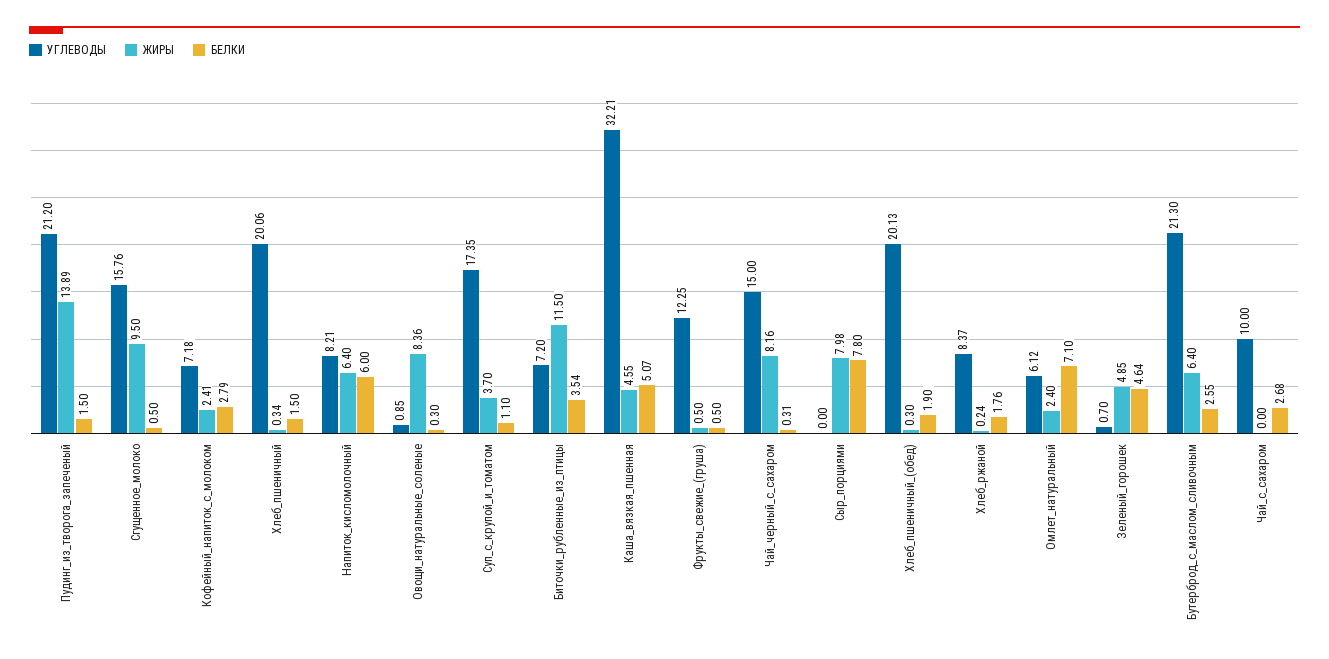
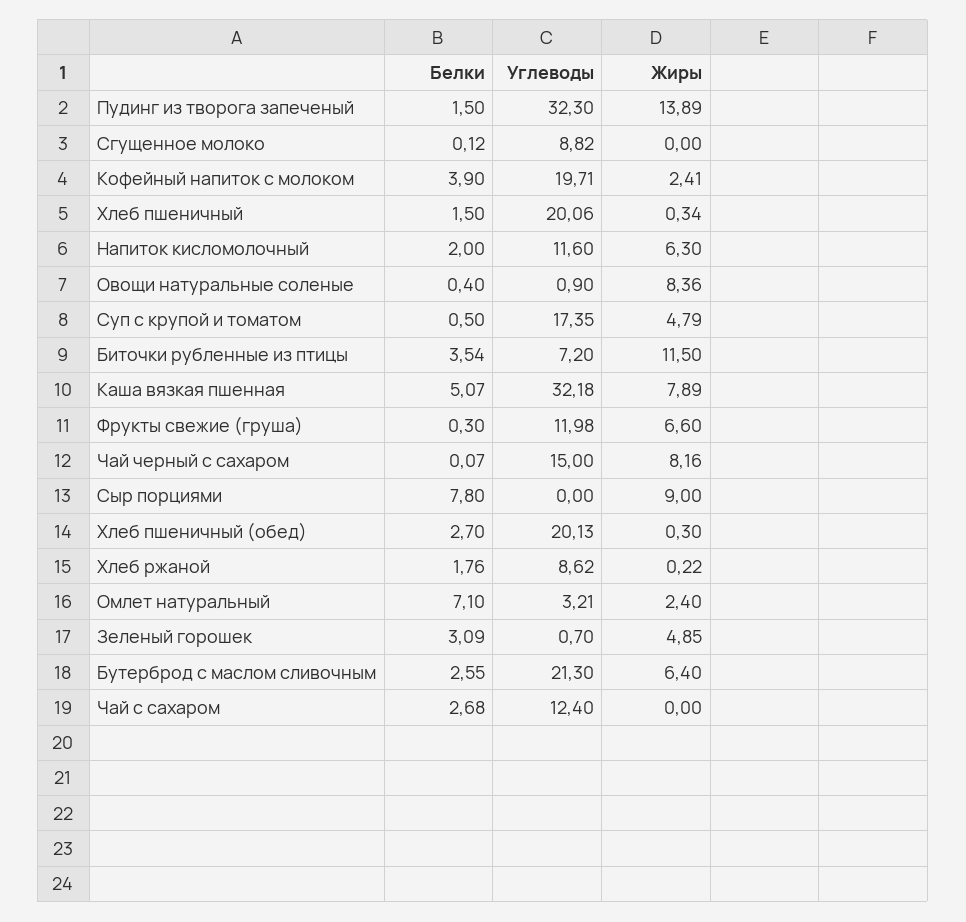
УГЛЕВОДЫ, Пудинг_из_творога_запеченый: 21.2 -> 32.3
УГЛЕВОДЫ, Сгущенное_молоко: 15.76 -> 8.82
ЖИРЫ, Сгущенное_молоко: 9.5 -> 0
БЕЛКИ, Сгущенное_молоко: 0.5 -> 0.12
УГЛЕВОДЫ, Кофейный_напиток_с_молоком: 7.18 -> 19.71
БЕЛКИ, Кофейный_напиток_с_молоком: 2.79 -> 3.9
УГЛЕВОДЫ, Напиток_кисломолочный: 8.21 -> 11.6
ЖИРЫ, Напиток_кисломолочный: 6.4 -> 6.3
БЕЛКИ, Напиток_кисломолочный: 6 -> 2
УГЛЕВОДЫ, Овощи_натуральные_соленые: 0.85 -> 0.9
БЕЛКИ, Овощи_натуральные_соленые: 0.3 -> 0.4
ЖИРЫ, Суп_с_крупой_и_томатом: 3.7 -> 4.79
БЕЛКИ, Суп_с_крупой_и_томатом: 1.1 -> 0.5
УГЛЕВОДЫ, Каша_вязкая_пшенная: 32.21 -> 32.18
ЖИРЫ, Каша_вязкая_пшенная: 4.55 -> 7.89
УГЛЕВОДЫ, Фрукты_свежие_(груша): 12.25 -> 11.98
ЖИРЫ, Фрукты_свежие_(груша): 0.5 -> 6.6
БЕЛКИ, Фрукты_свежие_(груша): 0.5 -> 0.3
БЕЛКИ, Чай_черный_с_сахаром: 0.31 -> 0.07
ЖИРЫ, Сыр_порциями: 7.98 -> 9
БЕЛКИ, Хлеб_пшеничный_(обед): 1.9 -> 2.7
УГЛЕВОДЫ, Хлеб_ржаной: 8.37 -> 8.62
ЖИРЫ, Хлеб_ржаной: 0.24 -> 0.22
УГЛЕВОДЫ, Омлет_натуральный: 6.12 -> 3.21
БЕЛКИ, Зеленый_горошек: 4.64 -> 3.09
УГЛЕВОДЫ, Чай_с_сахаром: 10 -> 12.4

